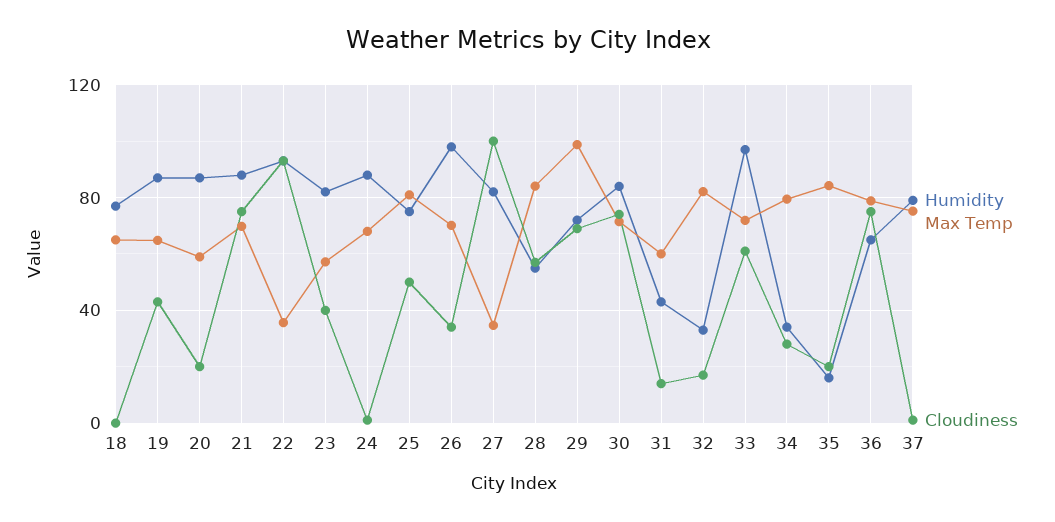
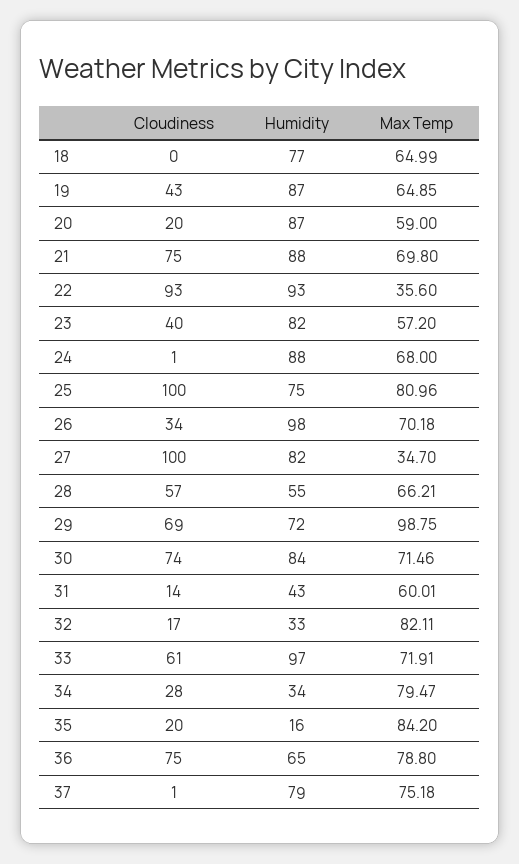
Cloudiness, 25: 50 -> 100
Max Temp, 28: 85 -> 66.21

